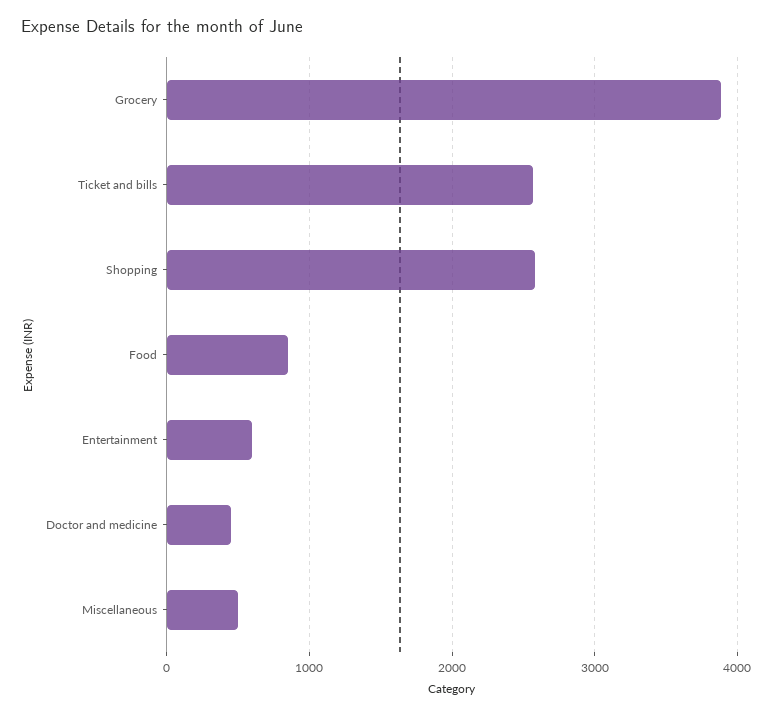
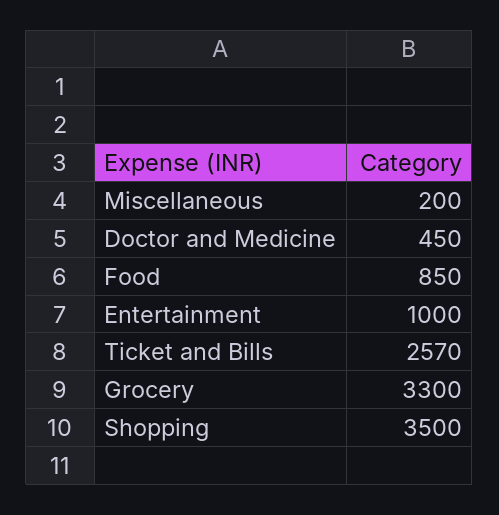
Grocery: 3900 -> 3300
Shopping: 2600 -> 3500
Entertainment: 600 -> 1000
Miscellaneous: 500 -> 200

